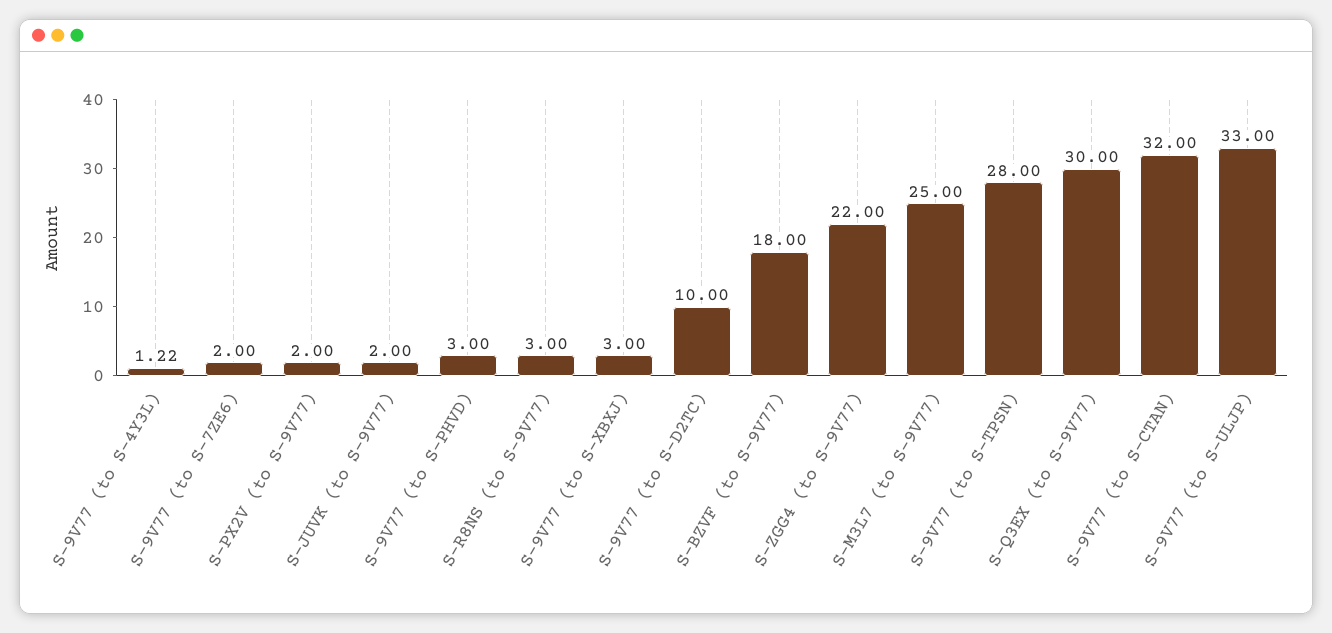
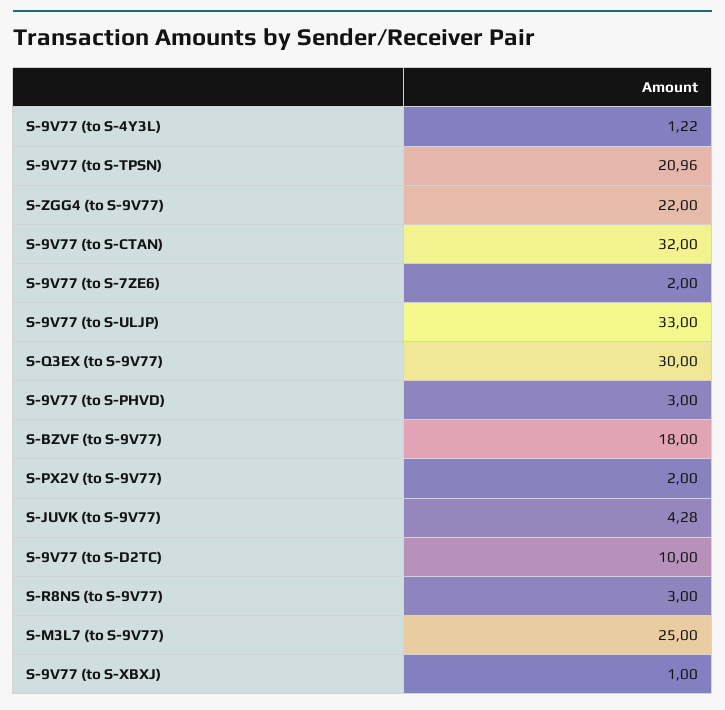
S-JUVK (to S-9V77): 2 -> 4.28
S-9V77 (to S-XBXJ): 3 -> 1
S-9V77 (to S-TPSN): 28 -> 20.96

